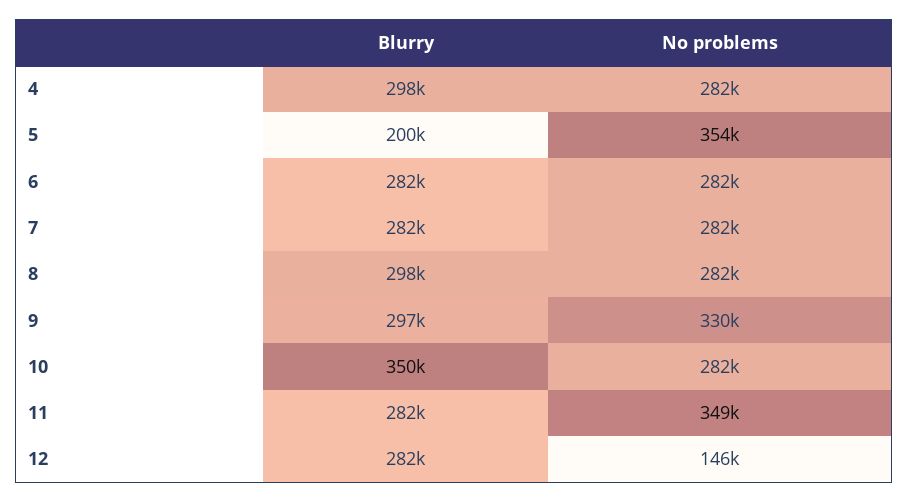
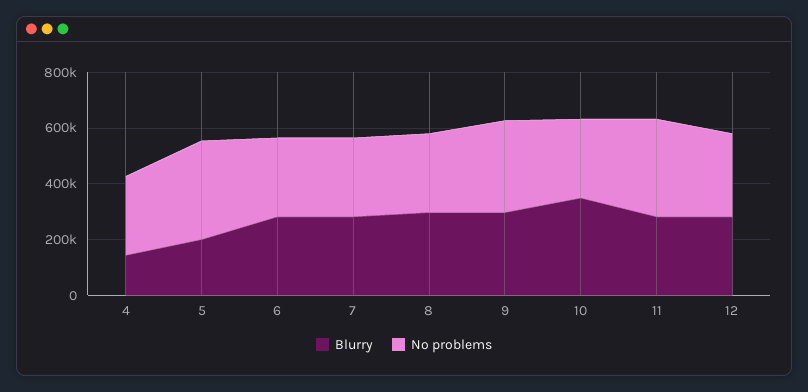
Blurry, 4: 298000 -> 150000
No problems, 12: 146000 -> 300000

